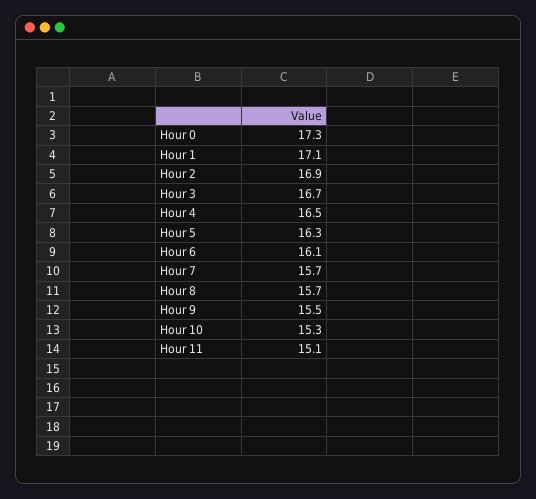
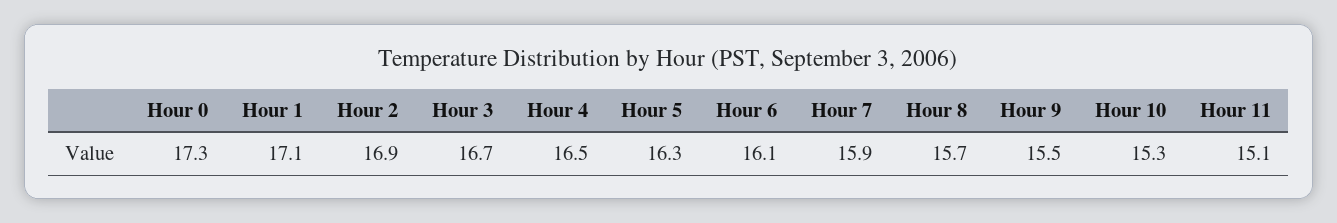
Hour 7: 15.7 -> 15.9

